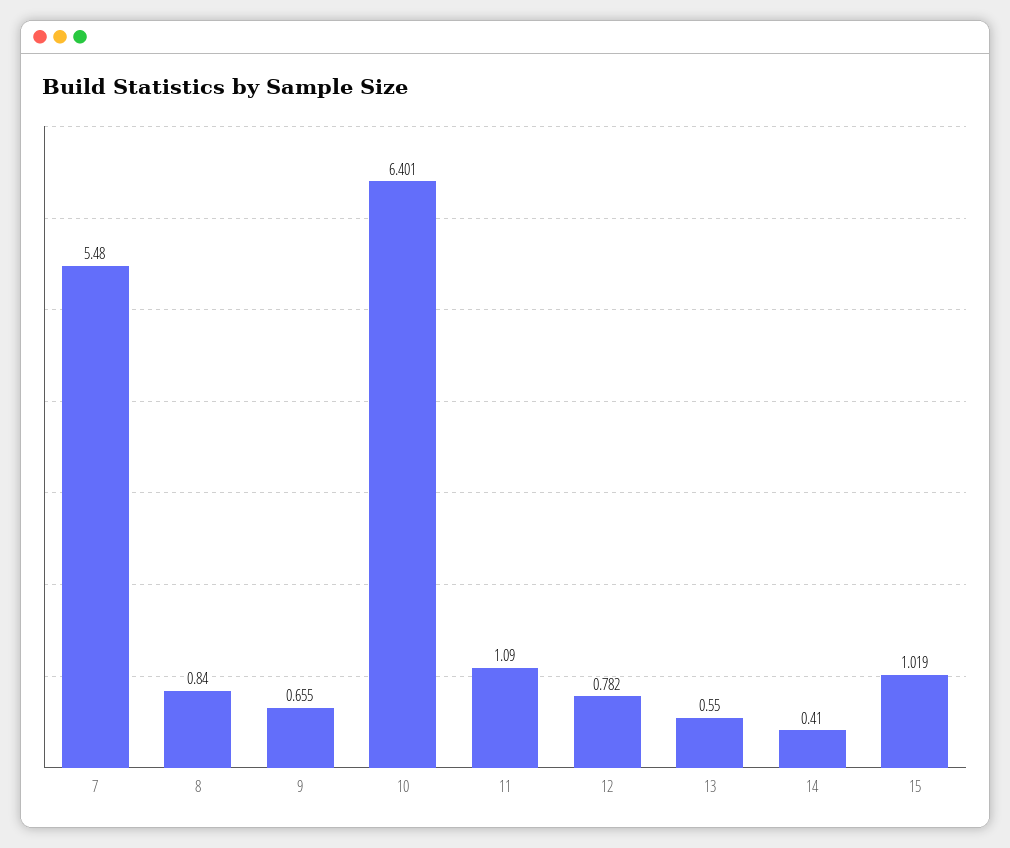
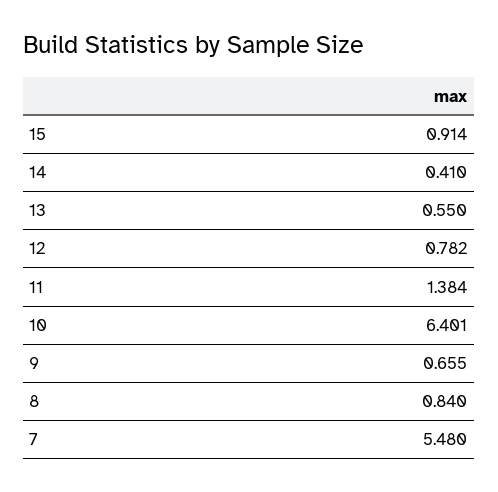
11: 1.09 -> 1.384
15: 1.019 -> 0.914

